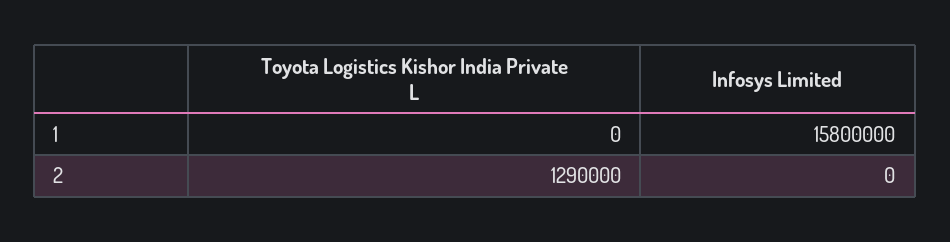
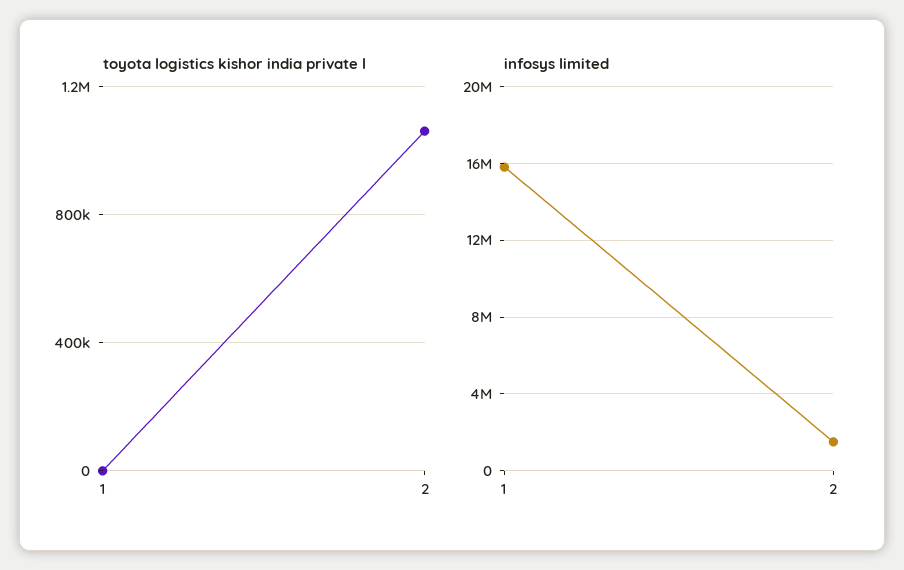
Toyota Logistics Kishor India Private L, 2: 1290000 -> 1050000
Infosys Limited, 2: 0 -> 1500000

